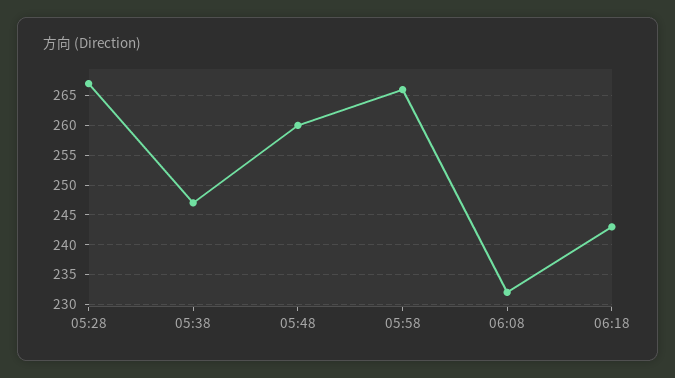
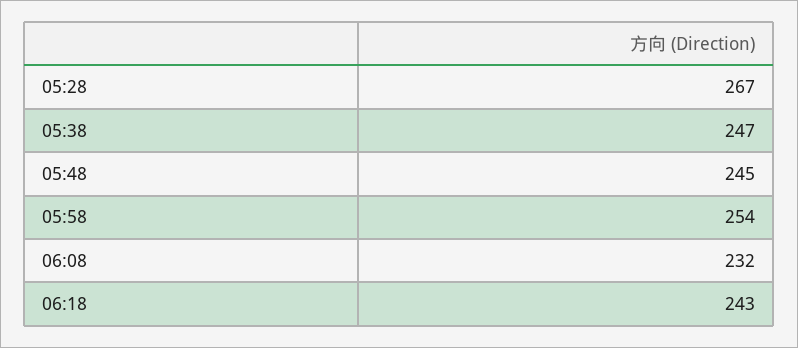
05:48: 260 -> 245
05:58: 265 -> 254

